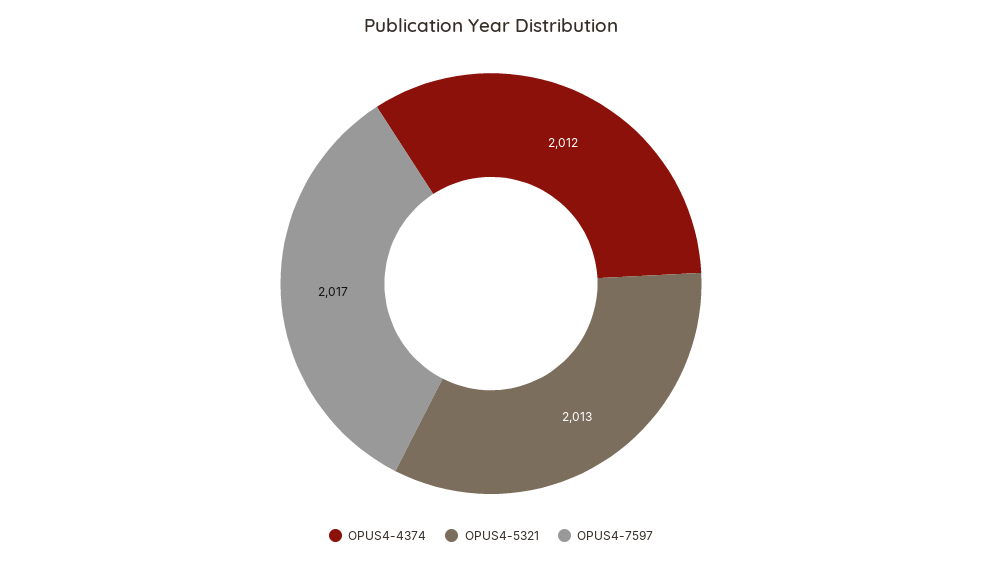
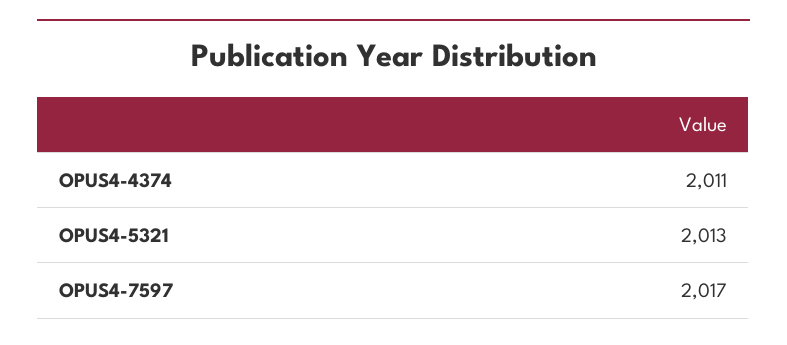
OPUS4-4374: 2012 -> 2011

